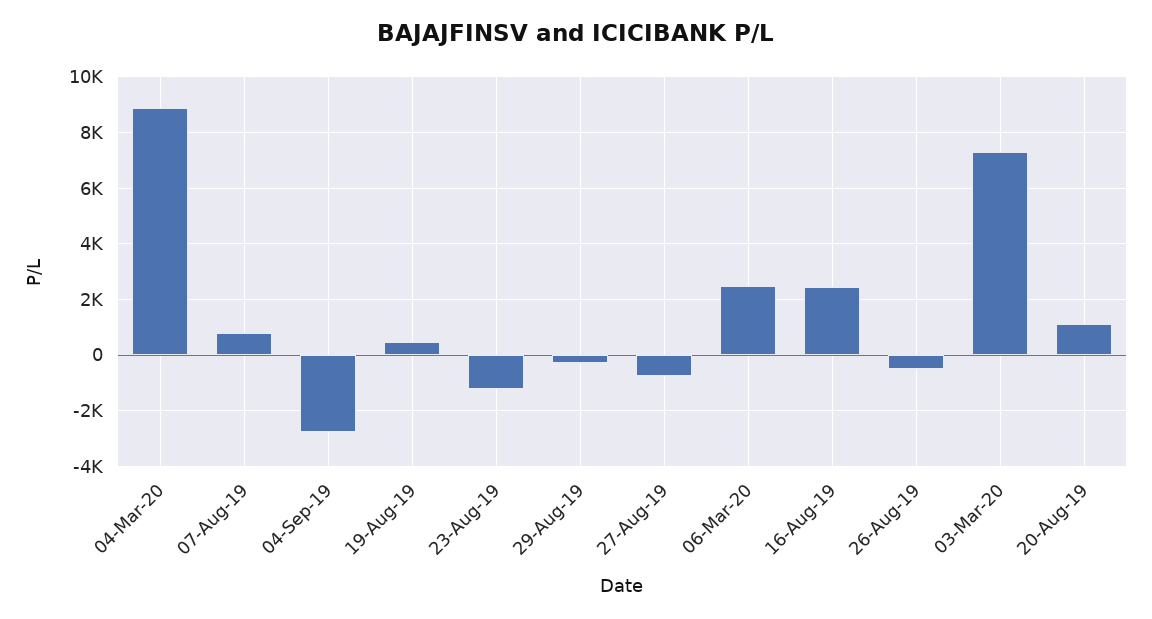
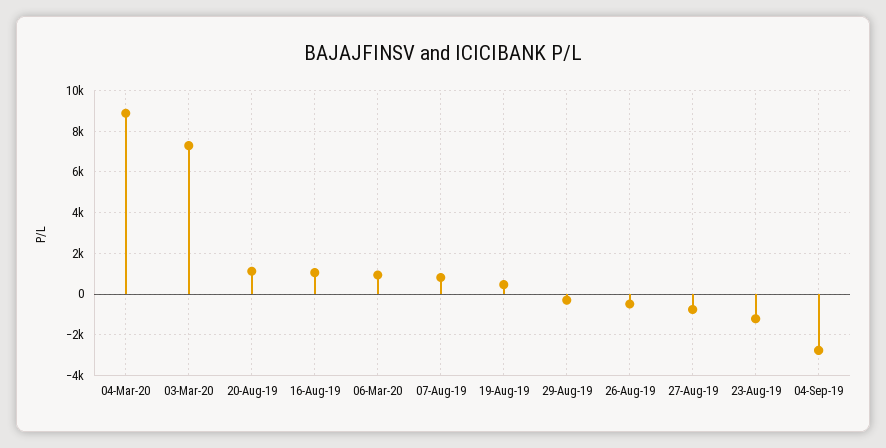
06-Mar-20: 2500 -> 1000
16-Aug-19: 2500 -> 1000

